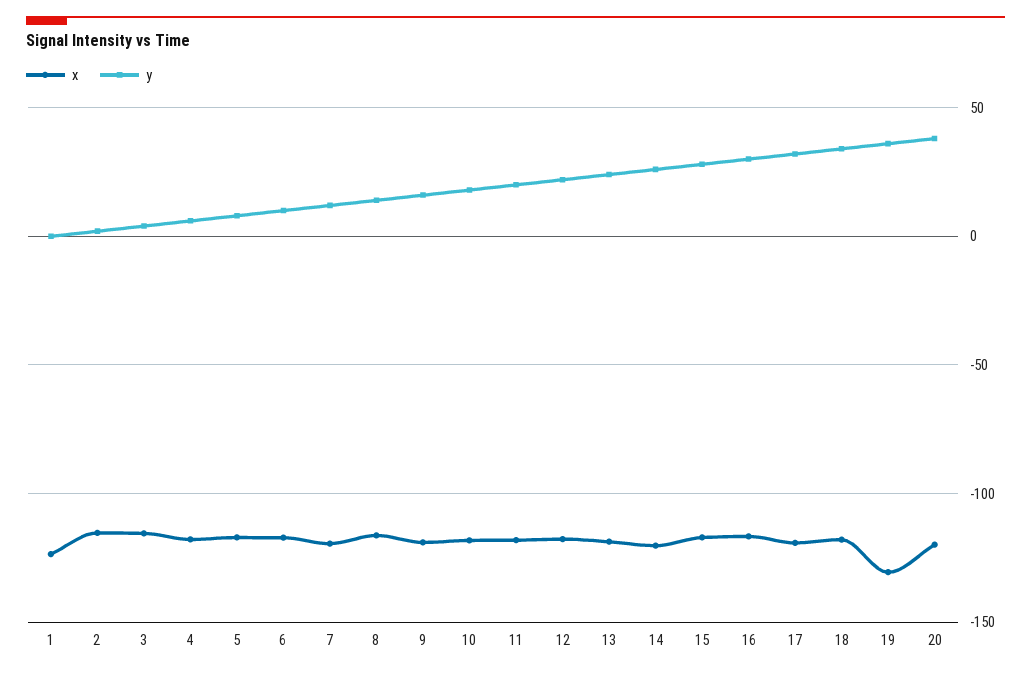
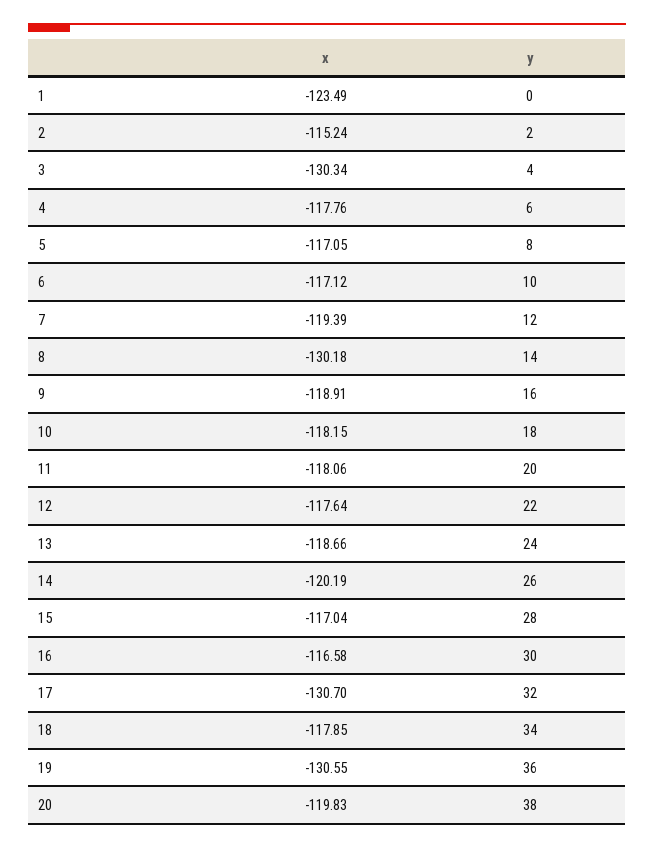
x, 3: -115 -> -130.34
x, 8: -115 -> -130.18
x, 17: -120 -> -130.7

